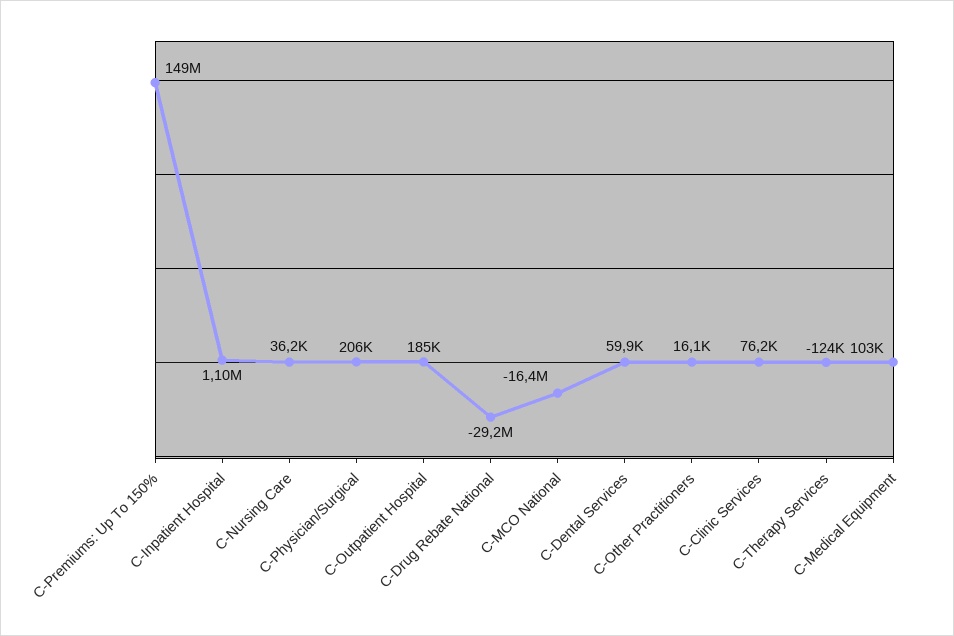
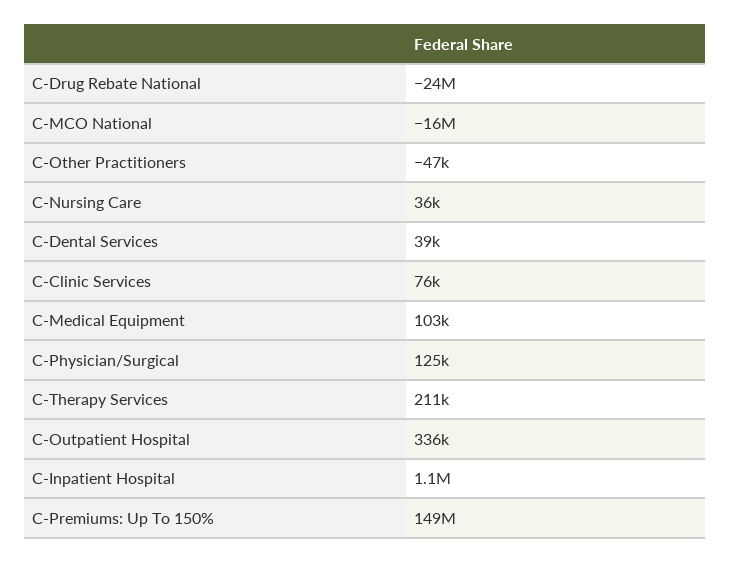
C-Physician/Surgical: 206000 -> 125000
C-Outpatient Hospital: 185000 -> 336000
C-Drug Rebate National: -29200000 -> -24000000
C-Dental Services: 59900 -> 39000
C-Other Practitioners: 16100 -> -47000
C-Therapy Services: -124000 -> 211000

